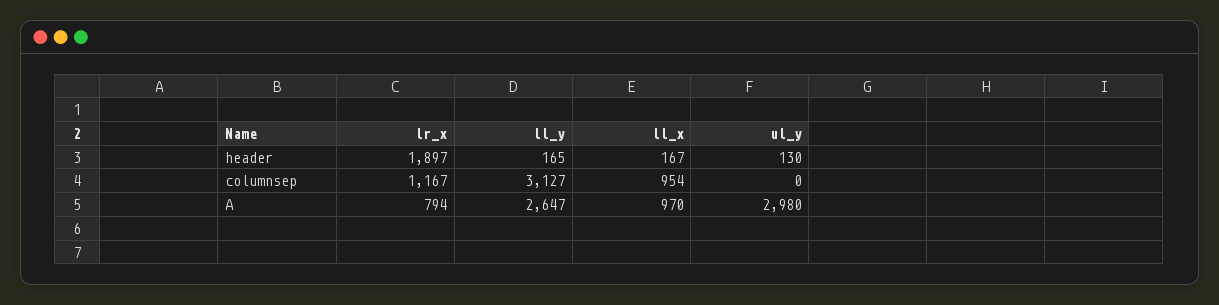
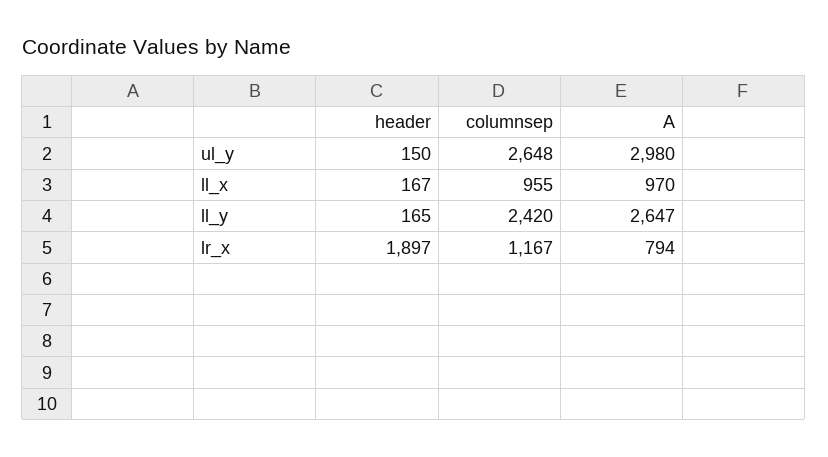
ul_y, header: 130 -> 150
ll_y, columnsep: 3127 -> 2420
ll_x, columnsep: 954 -> 955
ul_y, columnsep: 0 -> 2648

